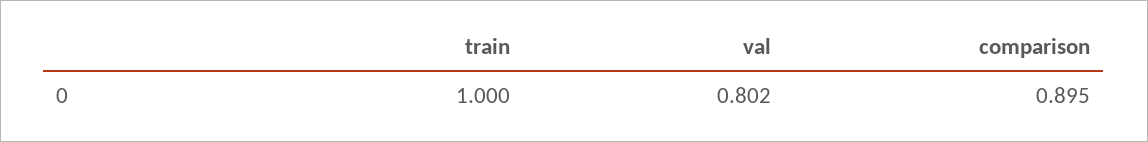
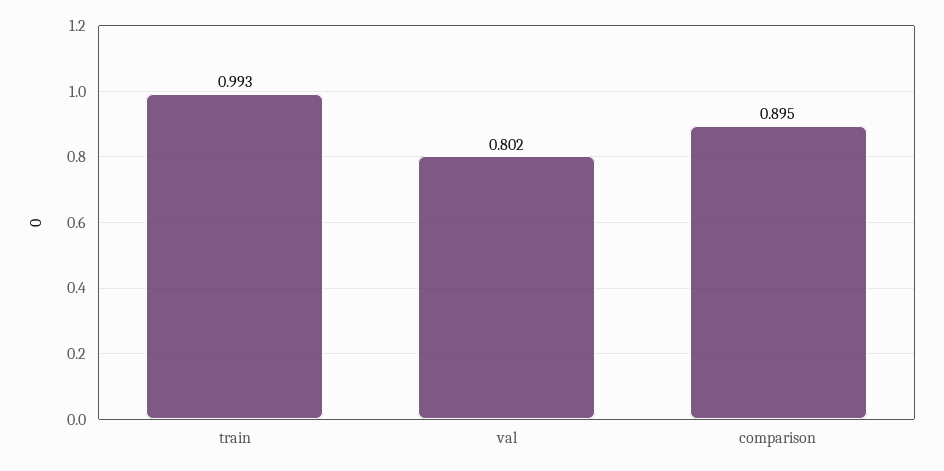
train: 1 -> 0.993

